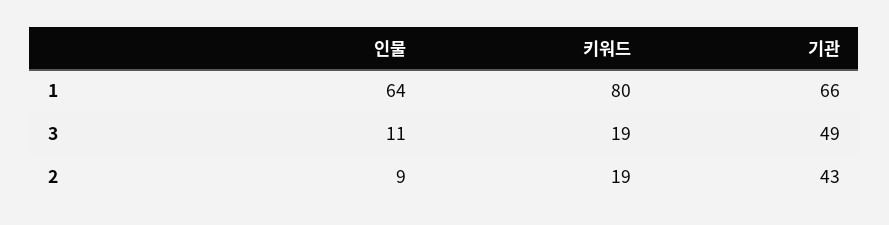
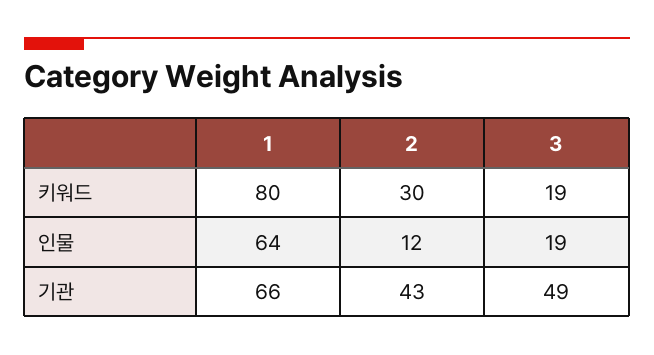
인물, 3: 11 -> 19
인물, 2: 9 -> 12
키워드, 2: 19 -> 30

